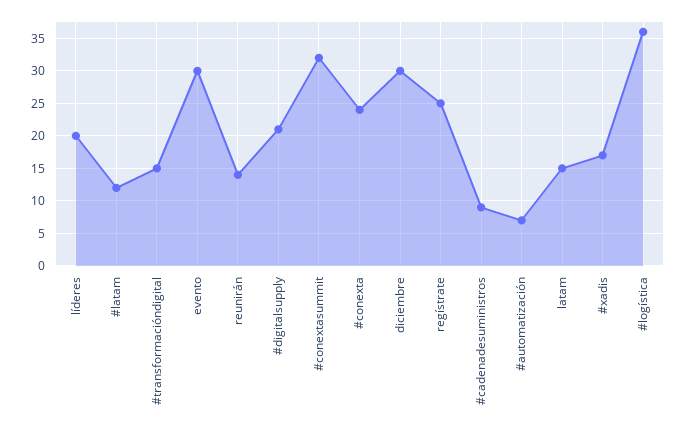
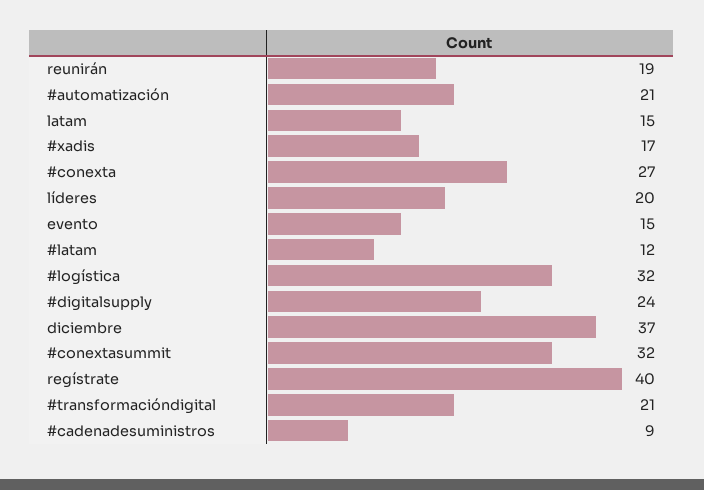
#transformacióndigital: 15 -> 21
evento: 30 -> 15
reunirán: 14 -> 19
#digitalsupply: 21 -> 24
#conexta: 24 -> 27
diciembre: 30 -> 37
regístrate: 25 -> 40
#automatización: 7 -> 21
#logística: 36 -> 32

